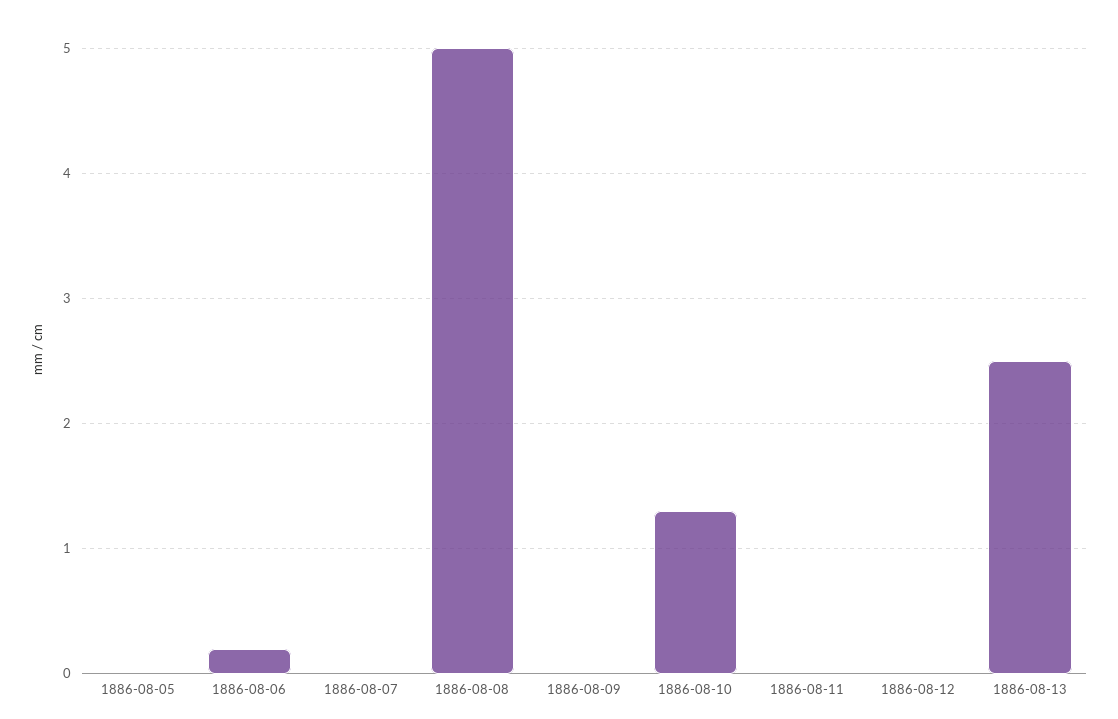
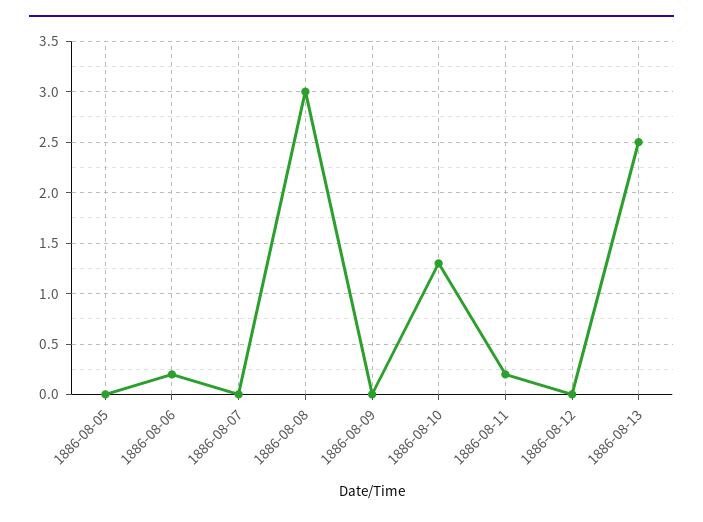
1886-08-08: 5 -> 3
1886-08-11: 0 -> 0.2

